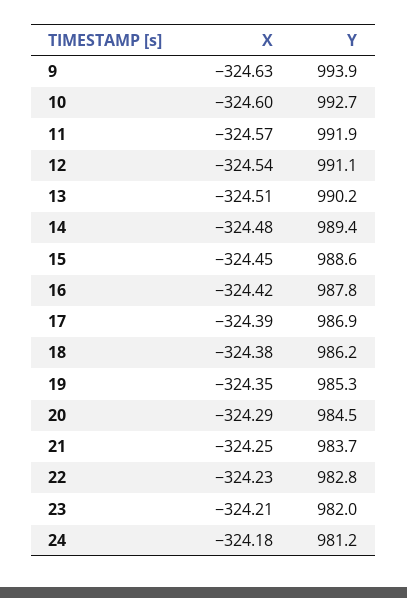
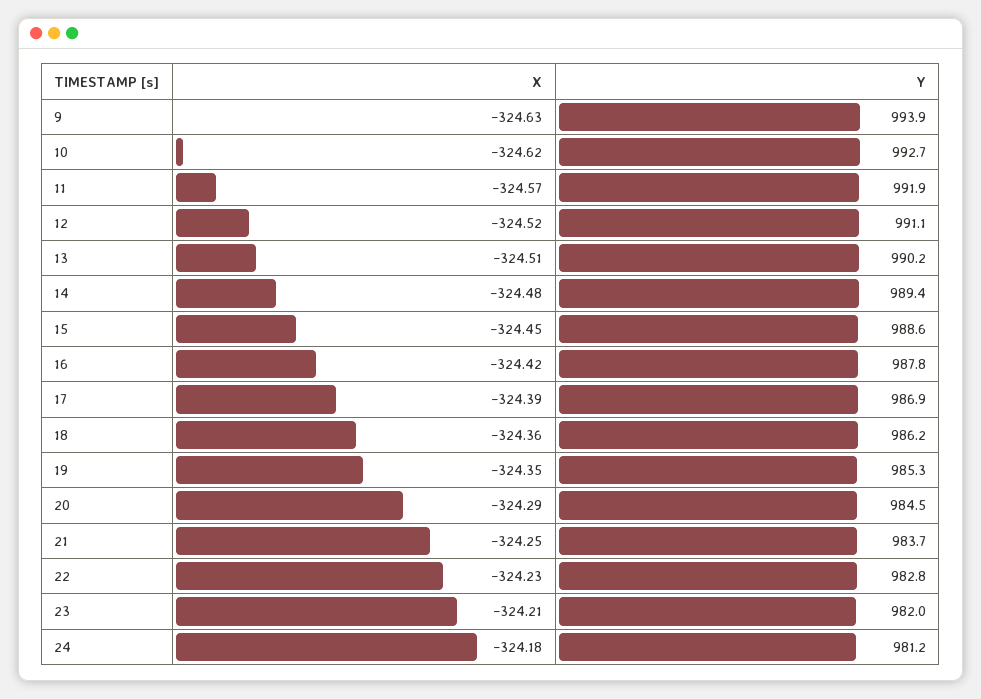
X, 10: -324.6 -> -324.62
X, 12: -324.54 -> -324.52
X, 18: -324.38 -> -324.36

